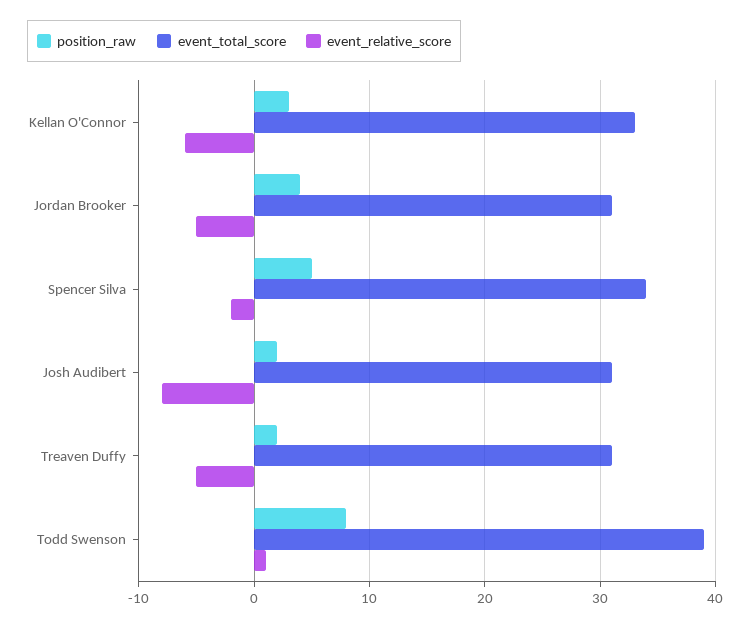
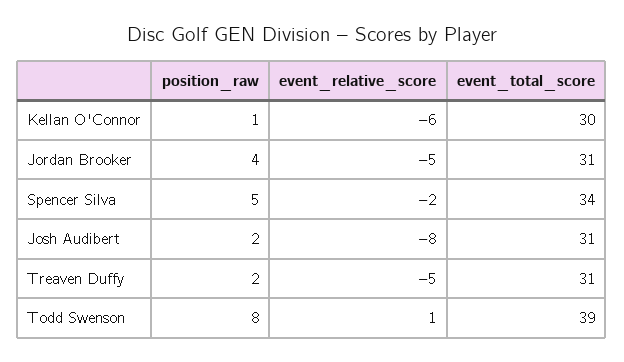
position_raw, Kellan O'Connor: 3 -> 1
event_total_score, Kellan O'Connor: 33 -> 30

